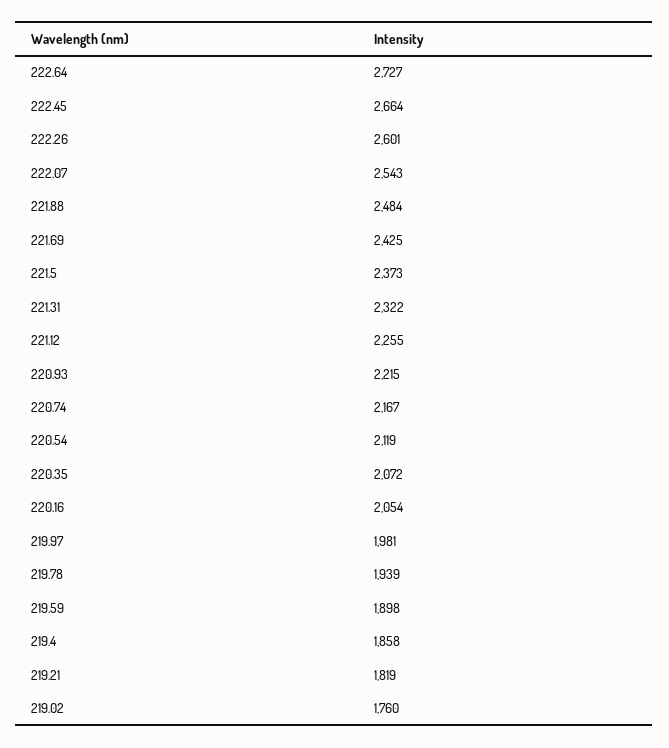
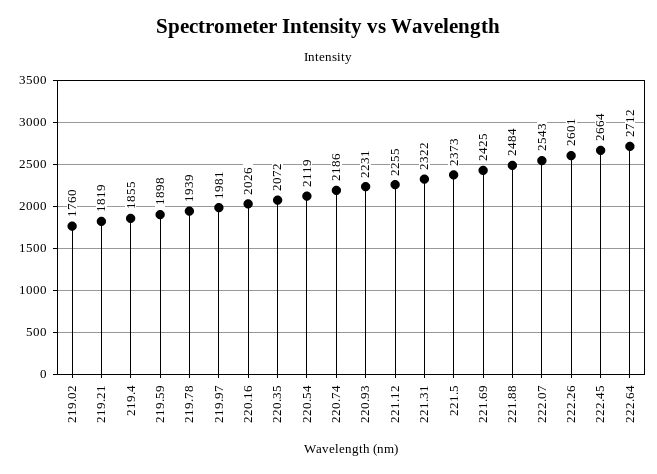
222.64: 2727 -> 2712
220.93: 2215 -> 2231
220.74: 2167 -> 2186
220.16: 2054 -> 2026
219.4: 1858 -> 1855

